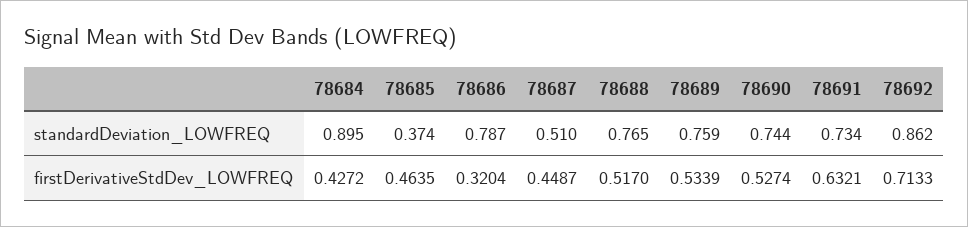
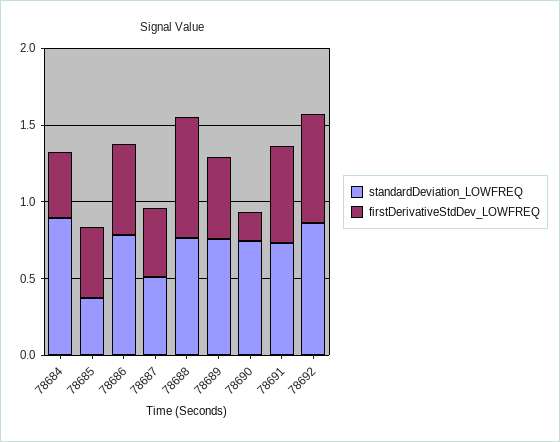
firstDerivativeStdDev_LOWFREQ, 78686: 0.3204 -> 0.6
firstDerivativeStdDev_LOWFREQ, 78688: 0.517 -> 0.8
firstDerivativeStdDev_LOWFREQ, 78690: 0.5274 -> 0.2

